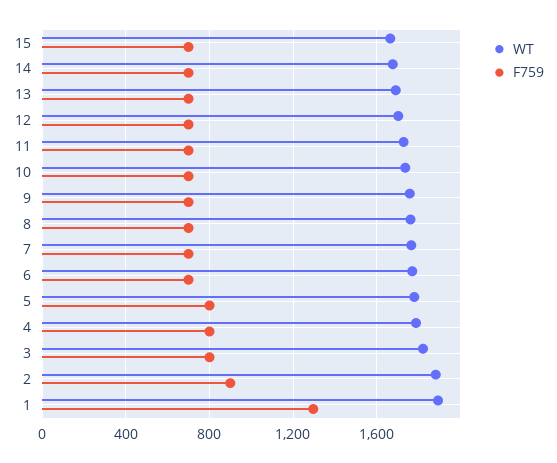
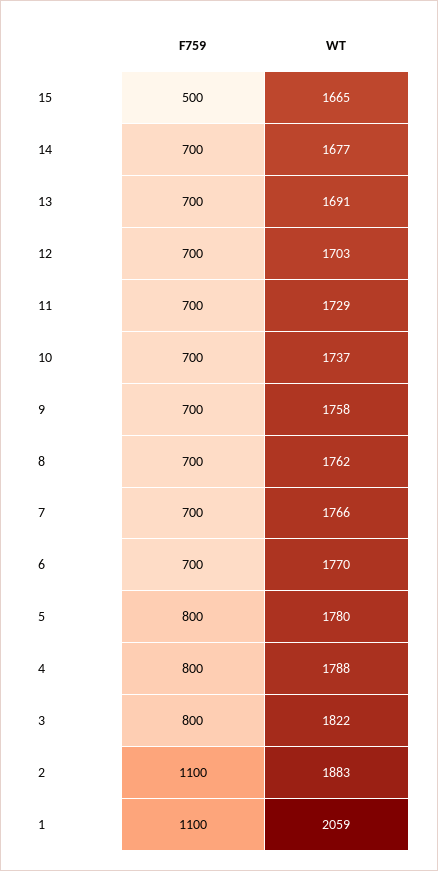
F759, 15: 700 -> 500
F759, 2: 900 -> 1100
WT, 1: 1900 -> 2059
F759, 1: 1300 -> 1100

